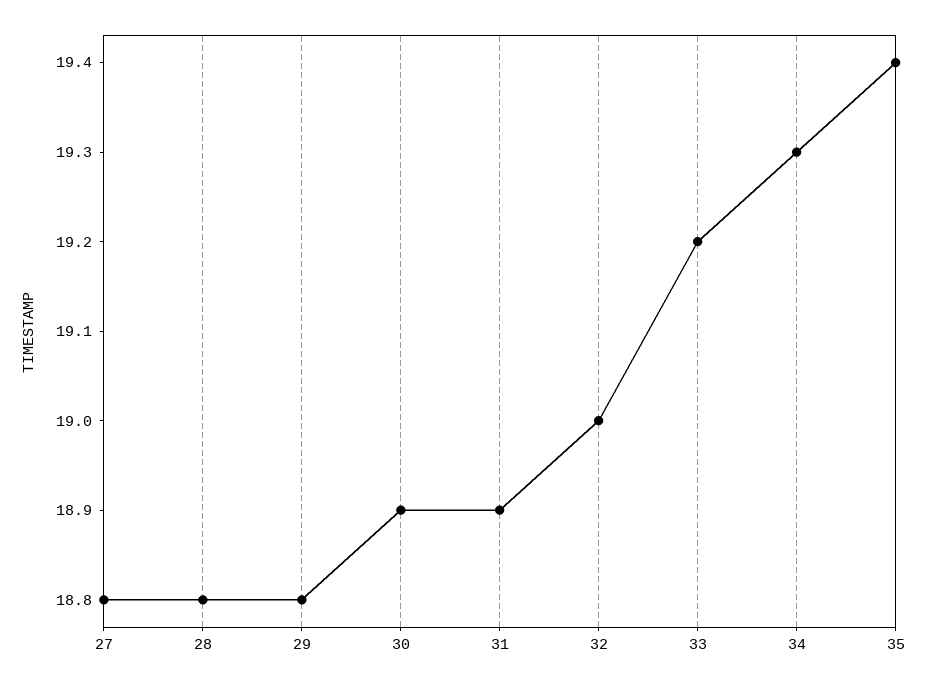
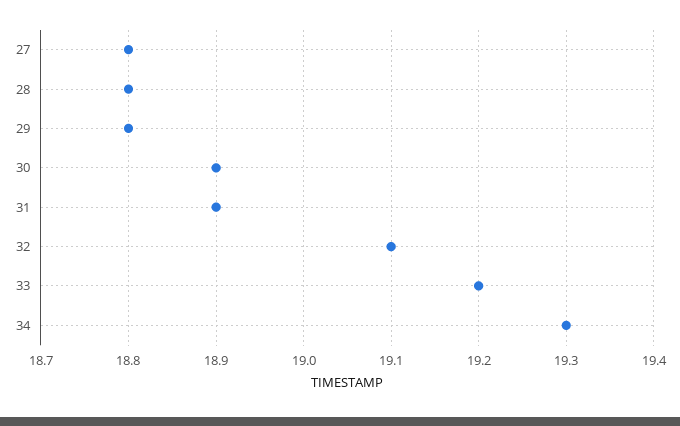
32: 19 -> 19.1
35: 19.4 -> none

